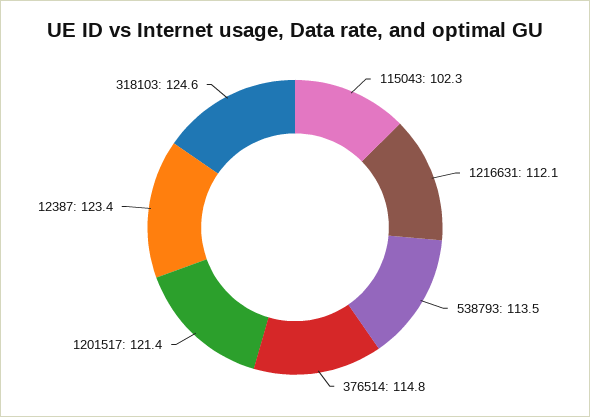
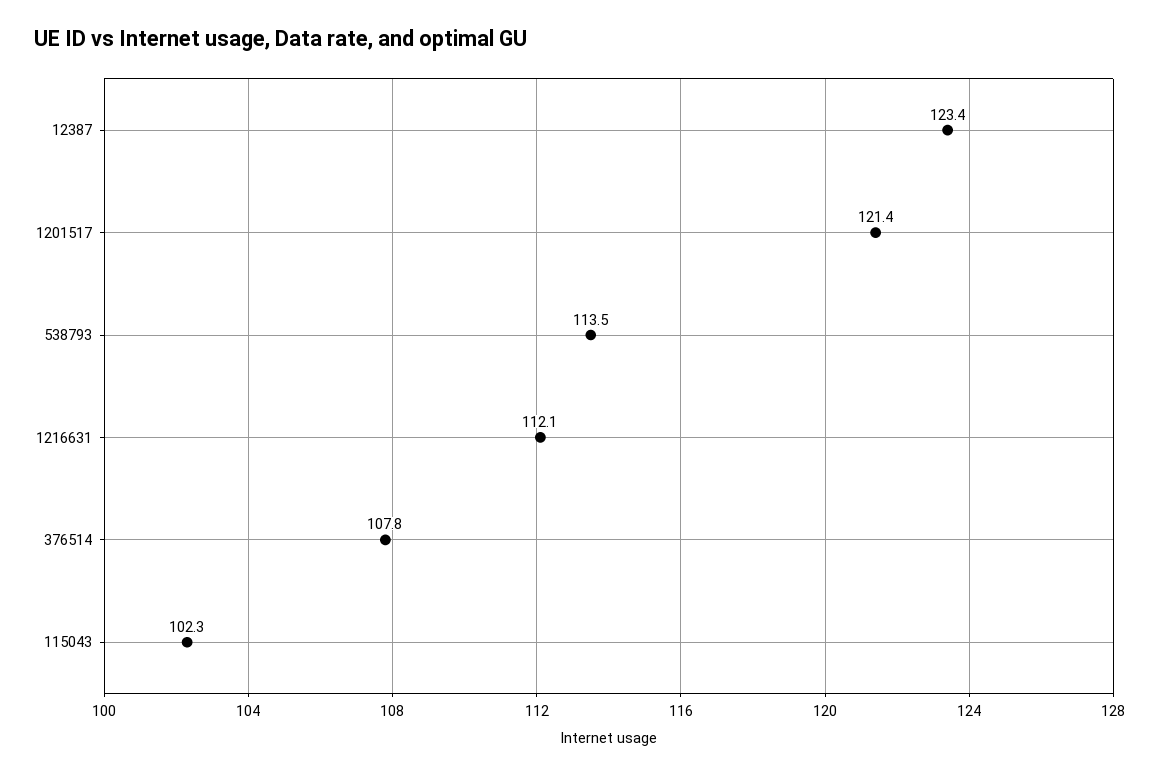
376514: 114.8 -> 107.8
318103: 124.6 -> none

